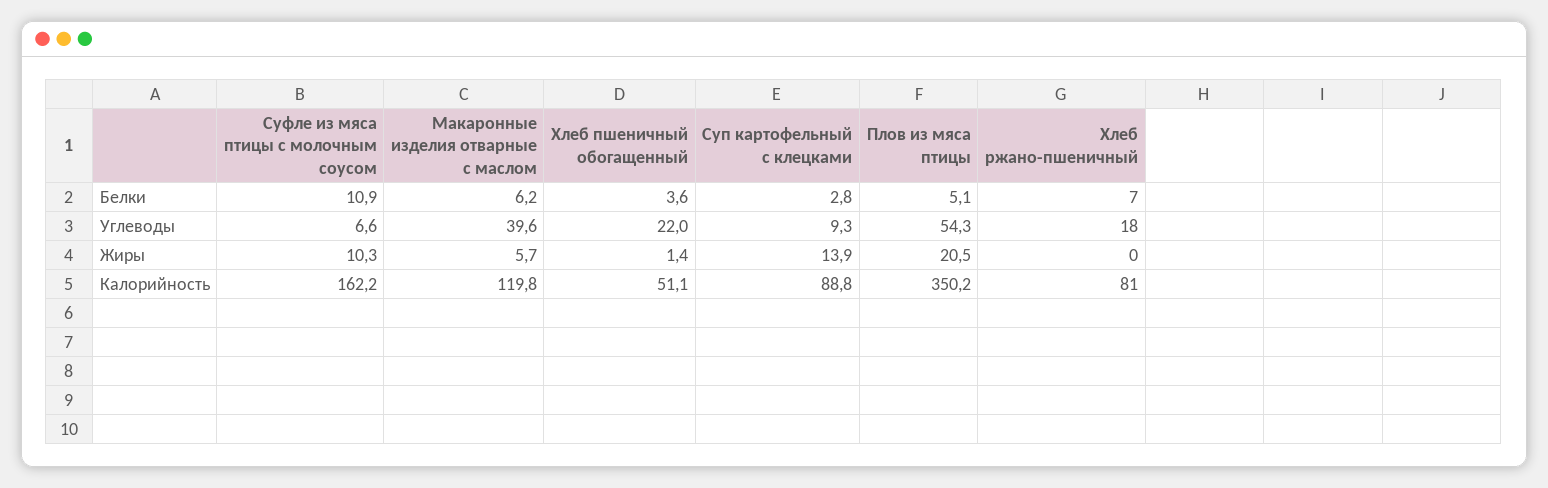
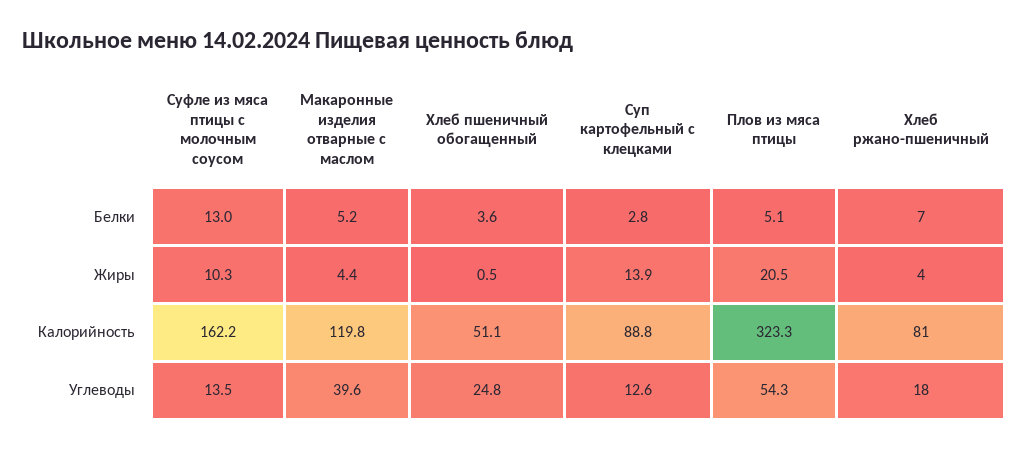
Суфле из мяса птицы с молочным соусом, Белки: 10.9 -> 13
Макаронные изделия отварные с маслом, Белки: 6.2 -> 5.2
Суфле из мяса птицы с молочным соусом, Углеводы: 6.6 -> 13.5
Хлеб пшеничный обогащенный, Углеводы: 22 -> 24.8
Суп картофельный с клецками, Углеводы: 9.3 -> 12.6
Макаронные изделия отварные с маслом, Жиры: 5.7 -> 4.4
Хлеб пшеничный обогащенный, Жиры: 1.4 -> 0.5
Хлеб ржано-пшеничный, Жиры: 0 -> 4
Плов из мяса птицы, Калорийность: 350.2 -> 323.3

